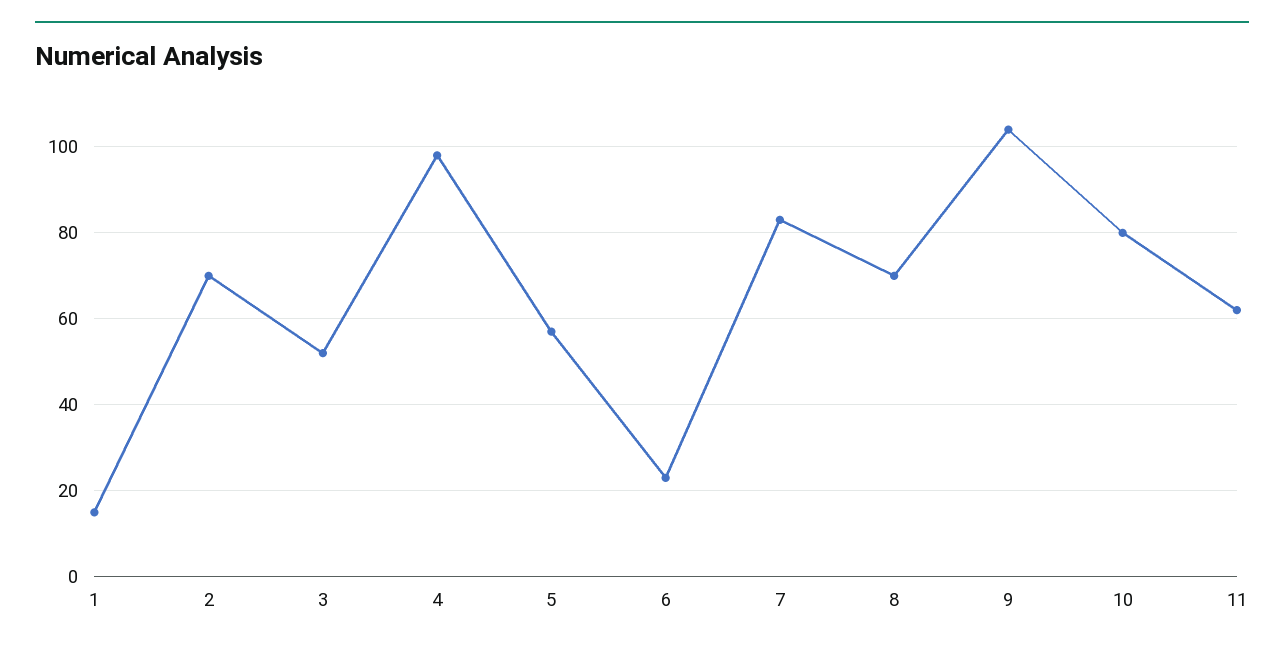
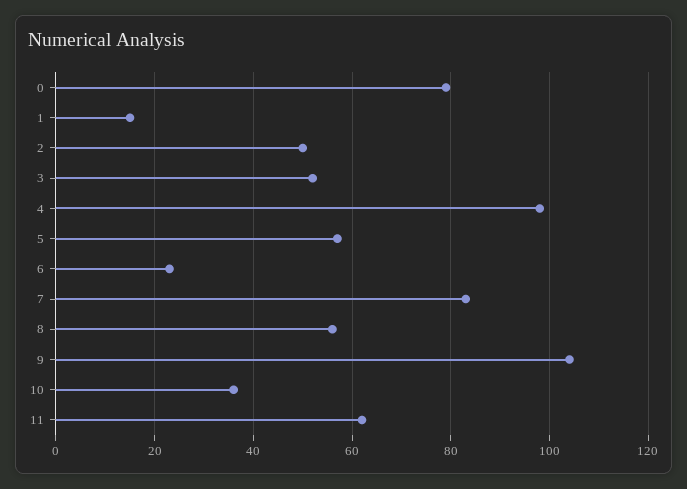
2: 70 -> 50
8: 70 -> 55
10: 80 -> 35
0: none -> 80

